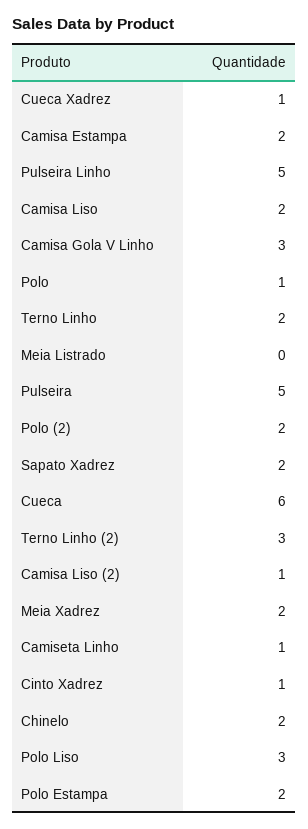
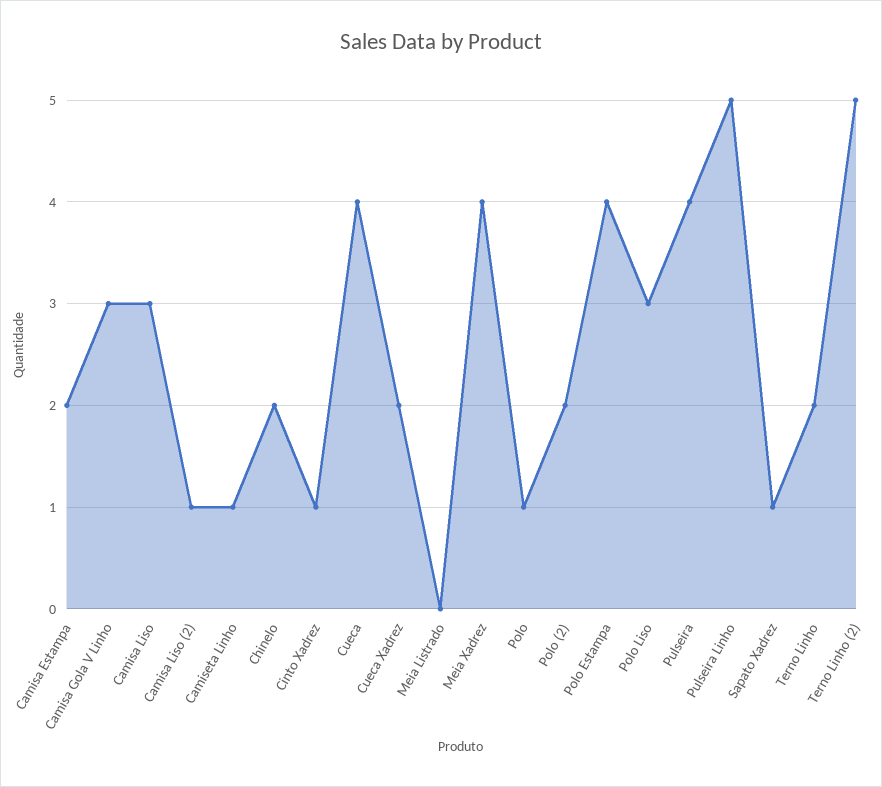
Cueca Xadrez: 1 -> 2
Camisa Liso: 2 -> 3
Pulseira: 5 -> 4
Sapato Xadrez: 2 -> 1
Cueca: 6 -> 4
Terno Linho (2): 3 -> 5
Meia Xadrez: 2 -> 4
Polo Estampa: 2 -> 4

